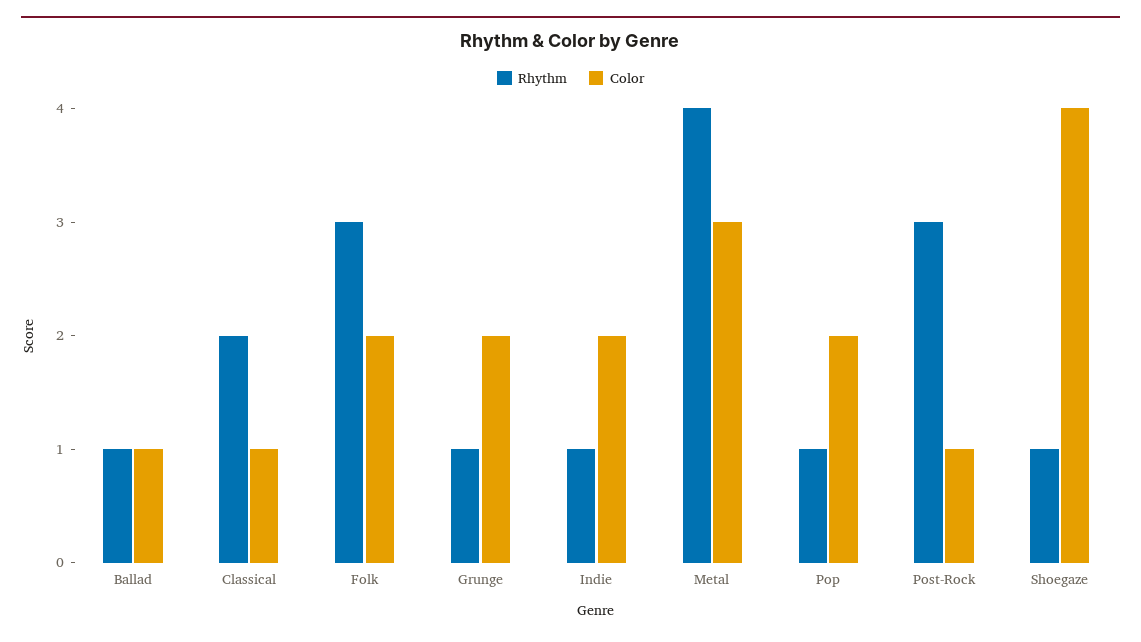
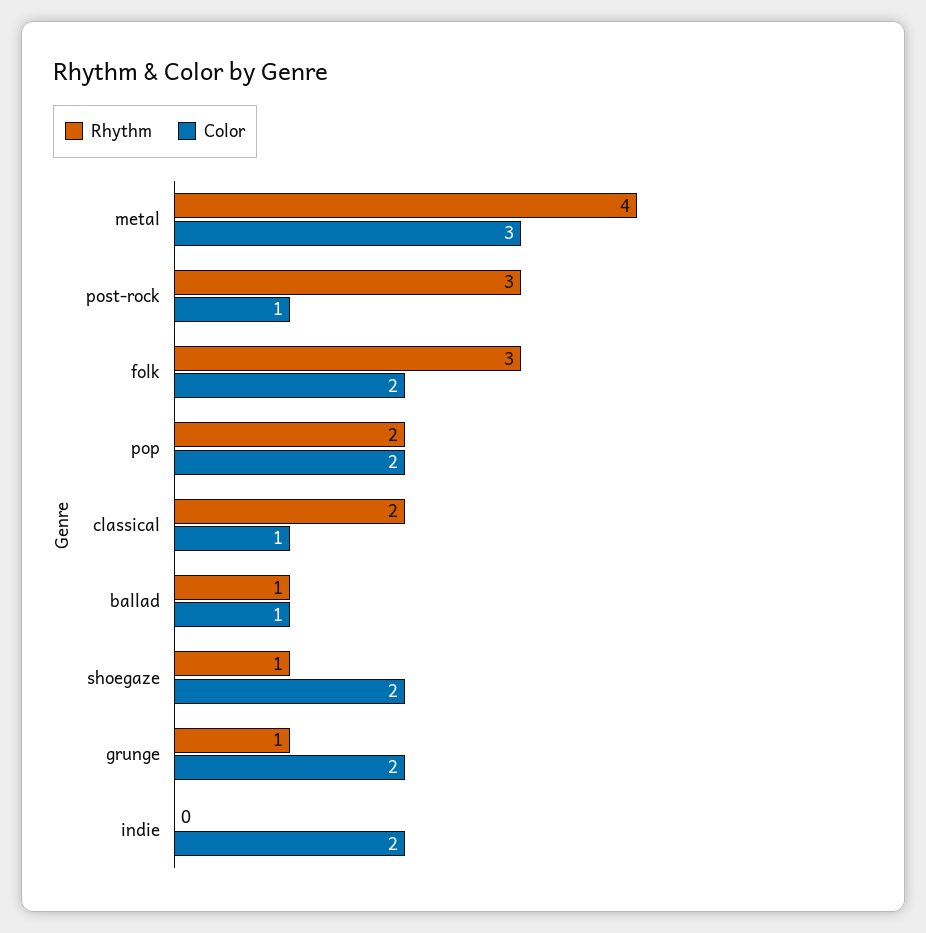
Rhythm, Indie: 1 -> 0
Rhythm, Pop: 1 -> 2
Color, Shoegaze: 4 -> 2

